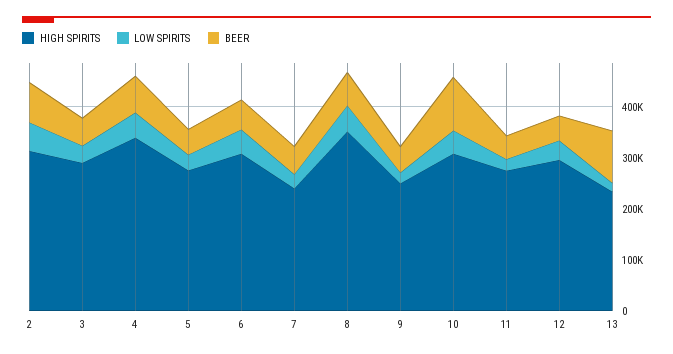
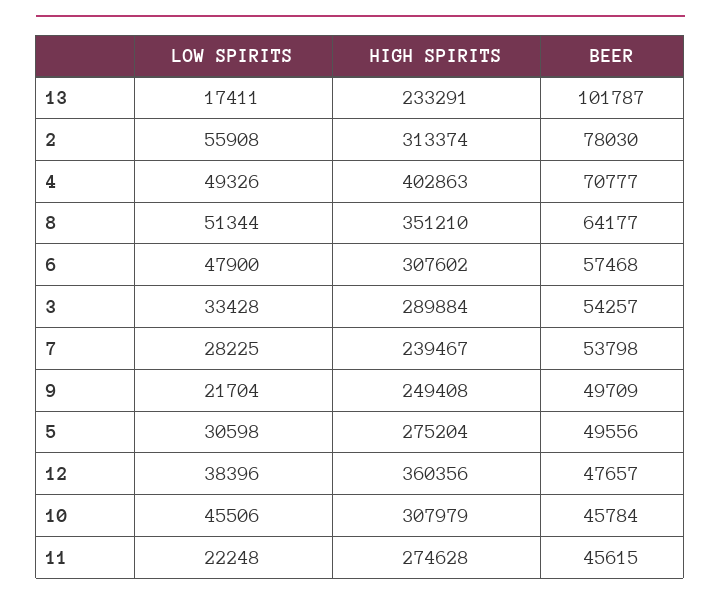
HIGH SPIRITS, 4: 340000 -> 402863
BEER, 10: 100000 -> 45784
HIGH SPIRITS, 12: 300000 -> 360356

